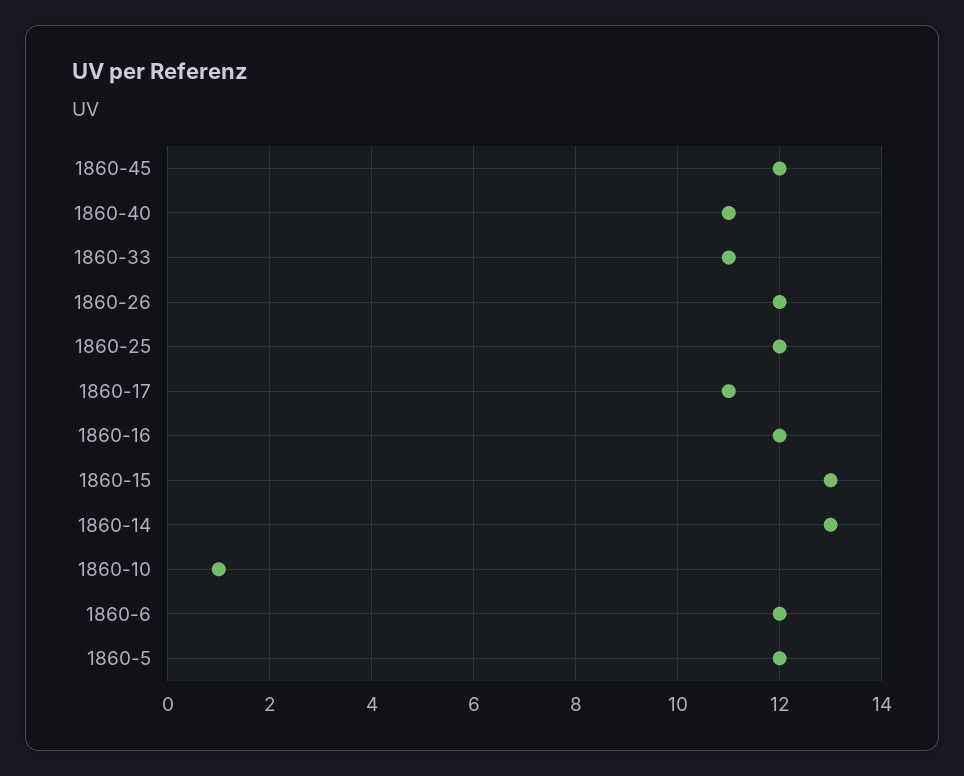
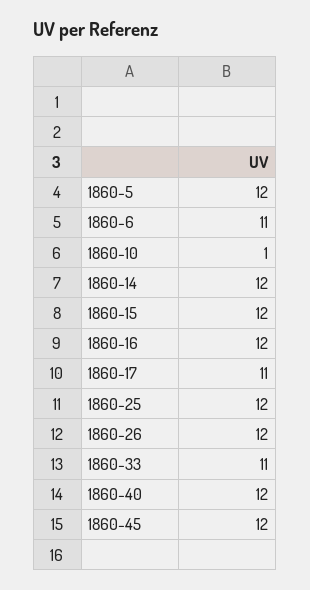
1860-40: 11 -> 12
1860-15: 13 -> 12
1860-14: 13 -> 12
1860-6: 12 -> 11

